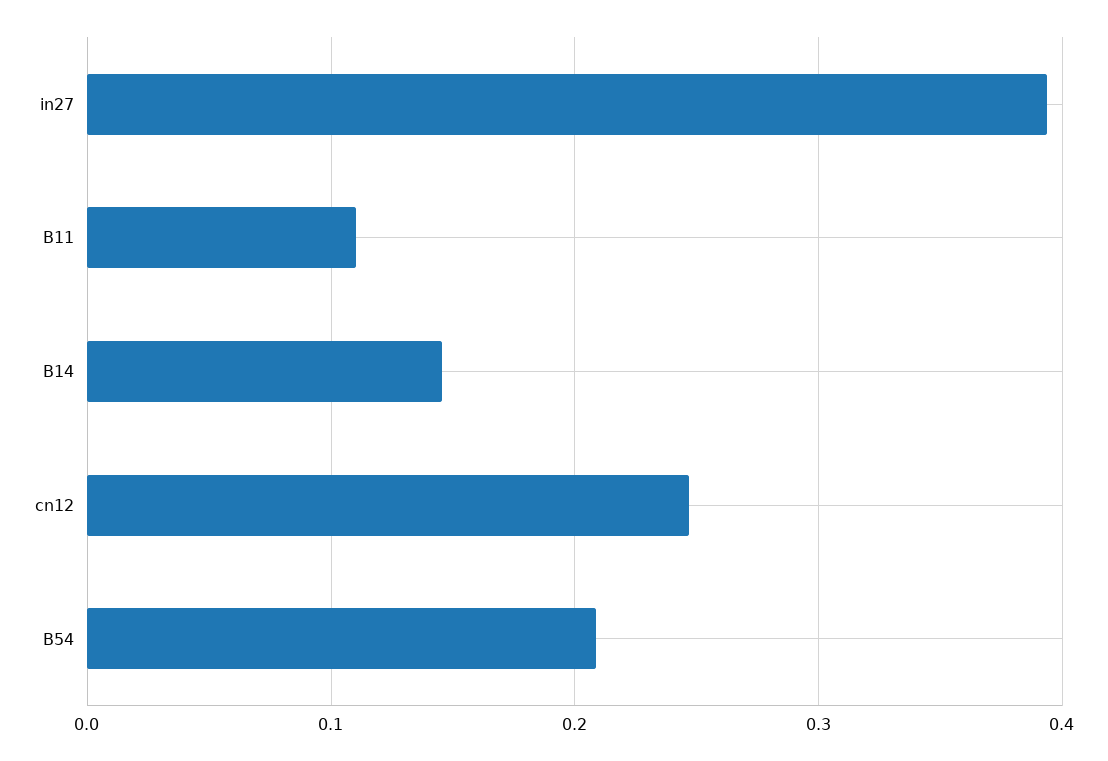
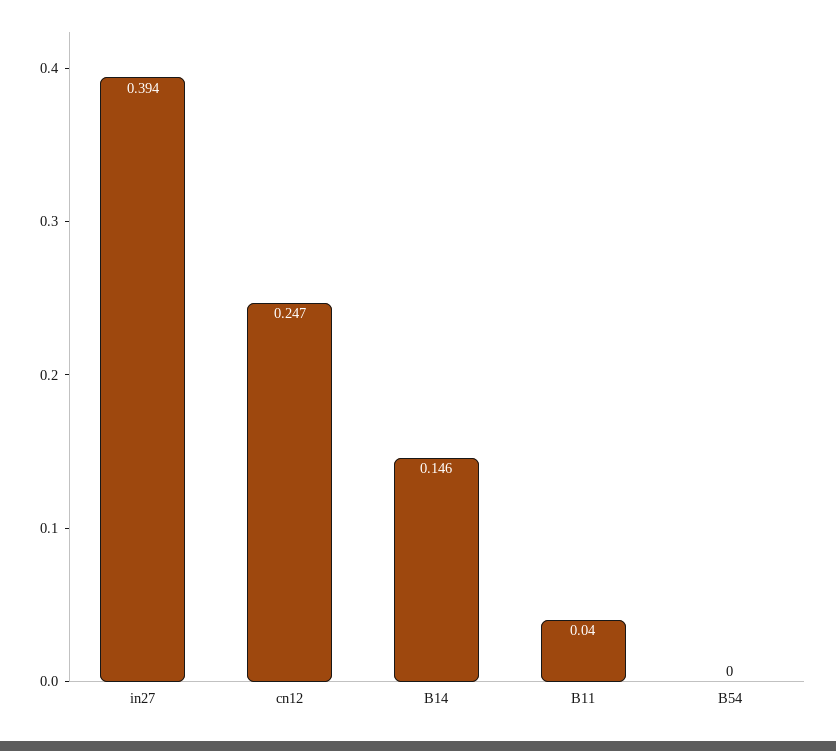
B11: 0.11 -> 0.04
B54: 0.21 -> 0

